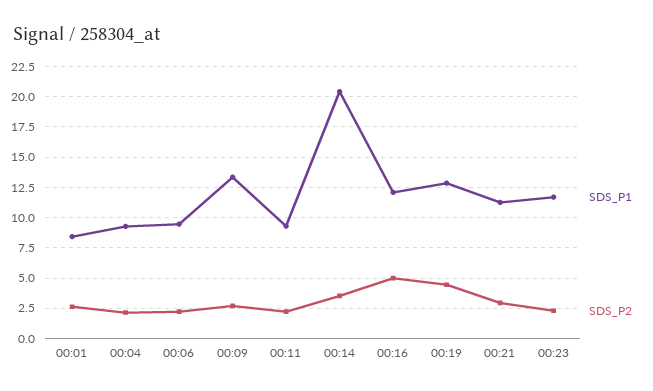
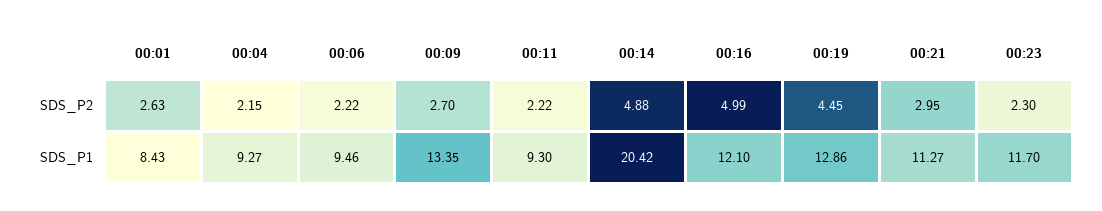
SDS_P2, 00:14: 3.5 -> 4.88

